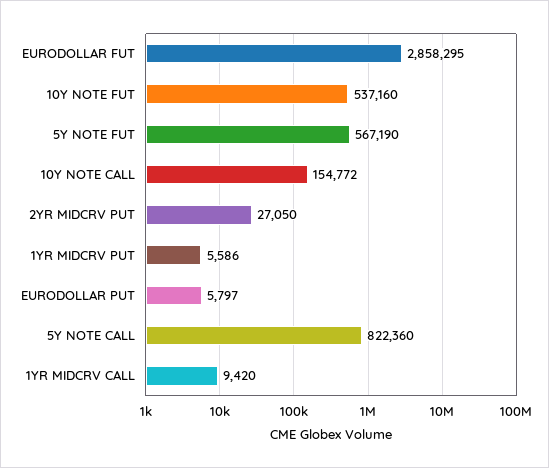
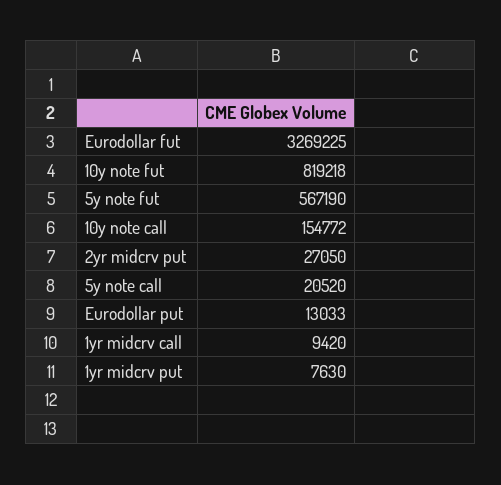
EURODOLLAR FUT: 2858295 -> 3269225
10Y NOTE FUT: 537160 -> 819218
1YR MIDCRV PUT: 5586 -> 7630
EURODOLLAR PUT: 5797 -> 13033
5Y NOTE CALL: 822360 -> 20520

